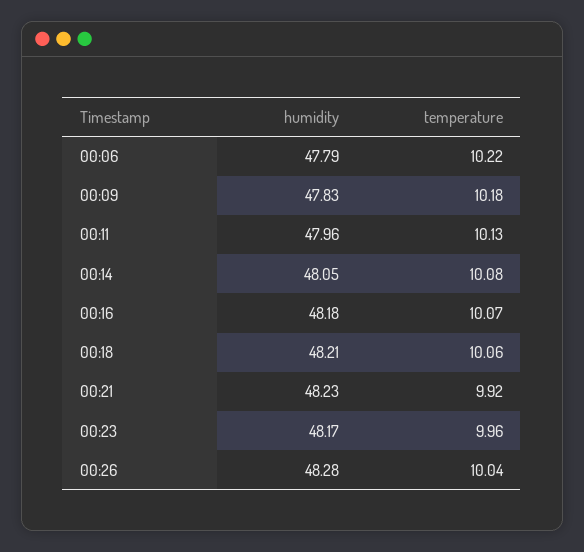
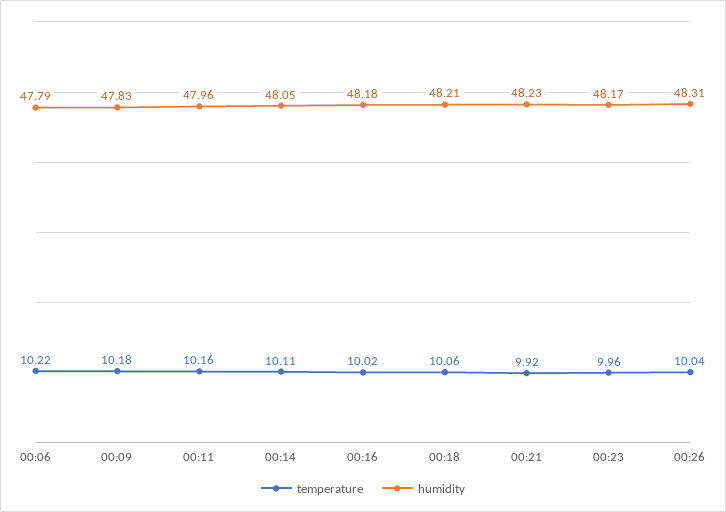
temperature, 00:11: 10.13 -> 10.16
temperature, 00:14: 10.08 -> 10.11
temperature, 00:16: 10.07 -> 10.02
humidity, 00:26: 48.28 -> 48.31

